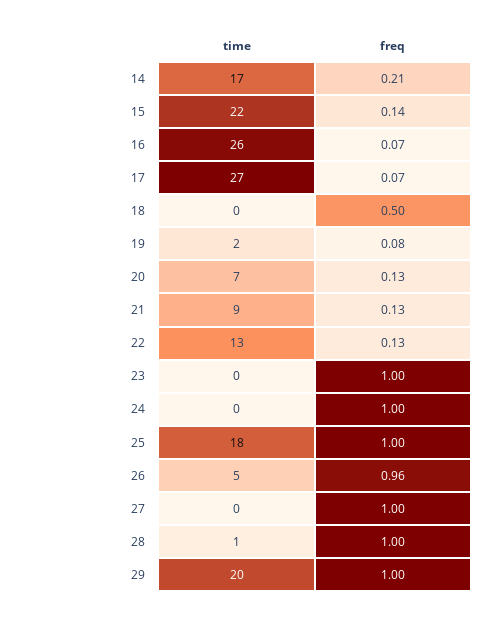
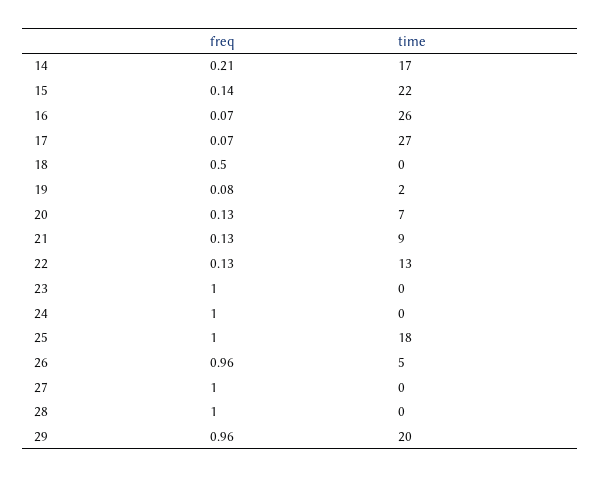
time, 28: 1 -> 0
freq, 29: 1 -> 0.96

